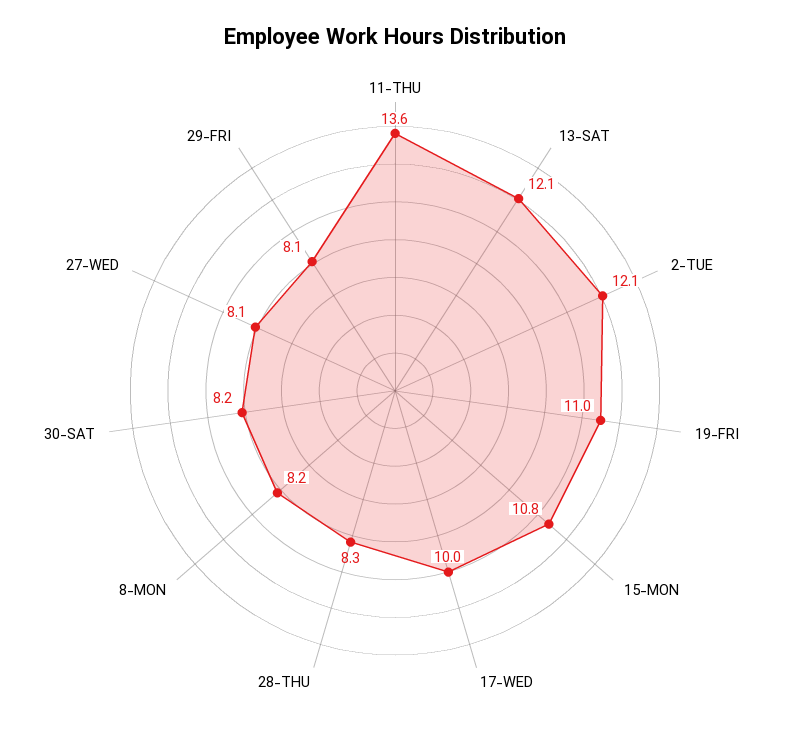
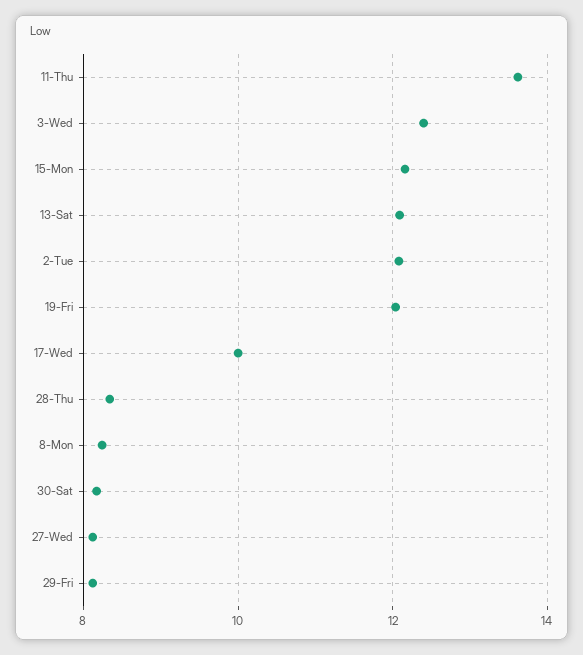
19-FRI: 11 -> 12
15-MON: 10.8 -> 12.2
3-Wed: none -> 12.4

